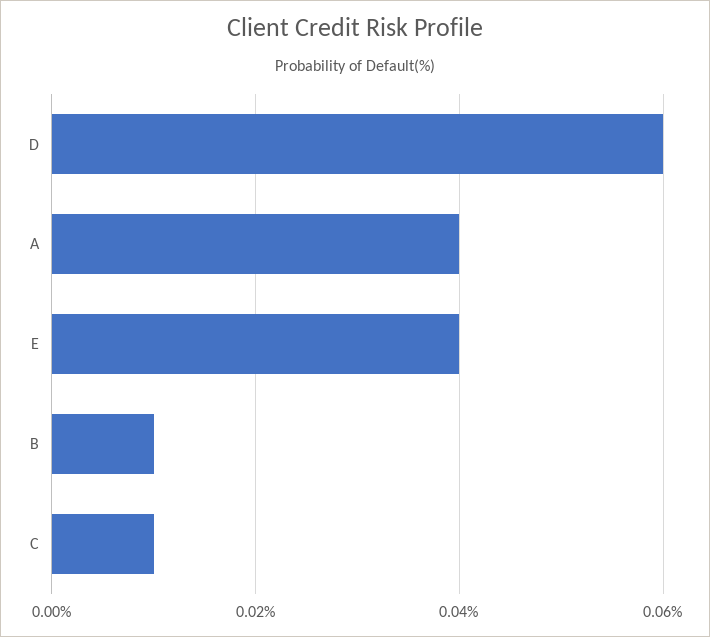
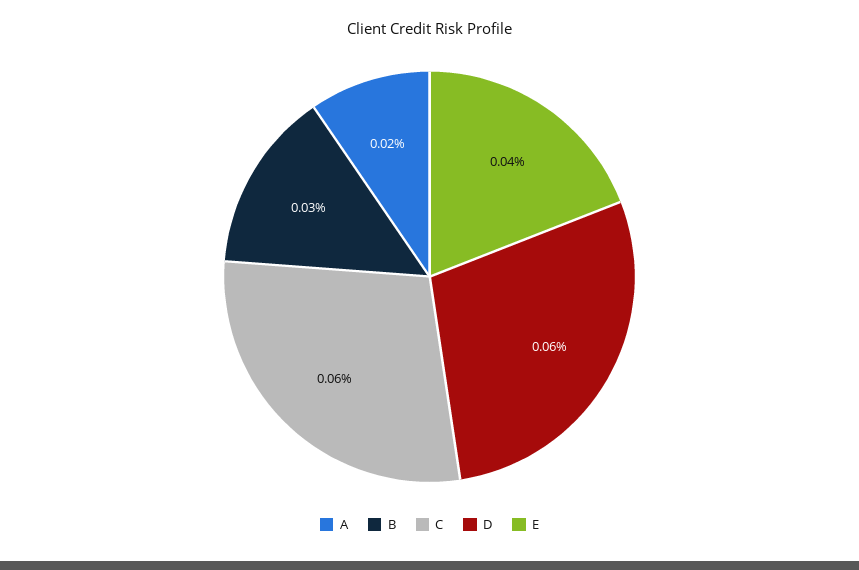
A: 0.04 -> 0.02
B: 0.01 -> 0.03
C: 0.01 -> 0.06

